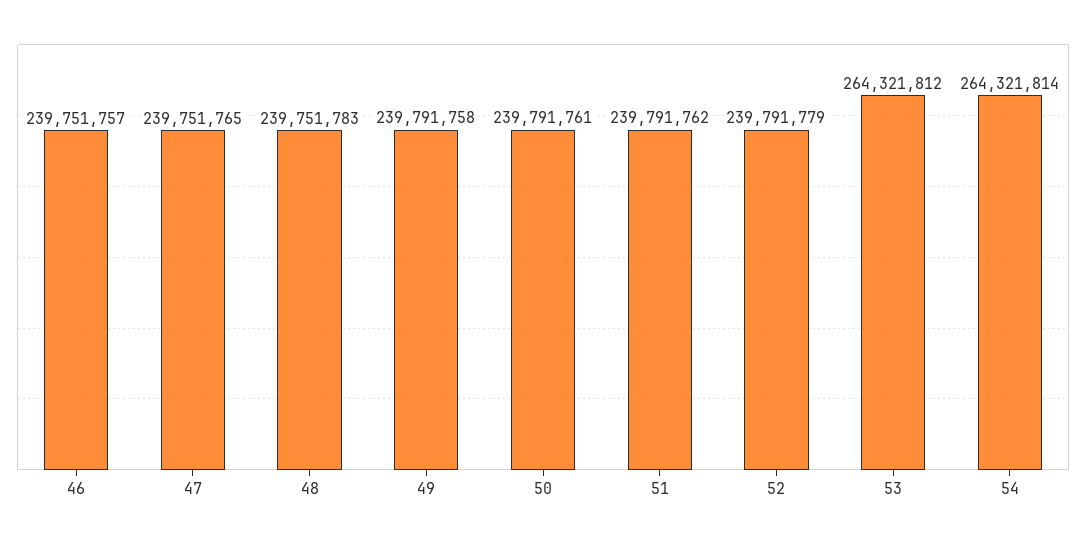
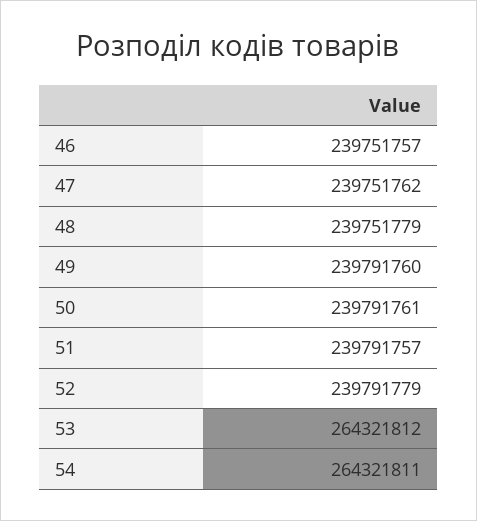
47: 239751765 -> 239751762
48: 239751783 -> 239751779
49: 239791758 -> 239791760
51: 239791762 -> 239791757
54: 264321814 -> 264321811

